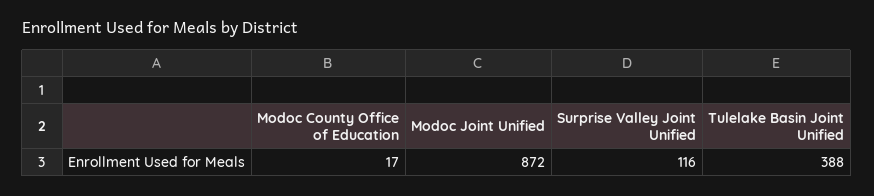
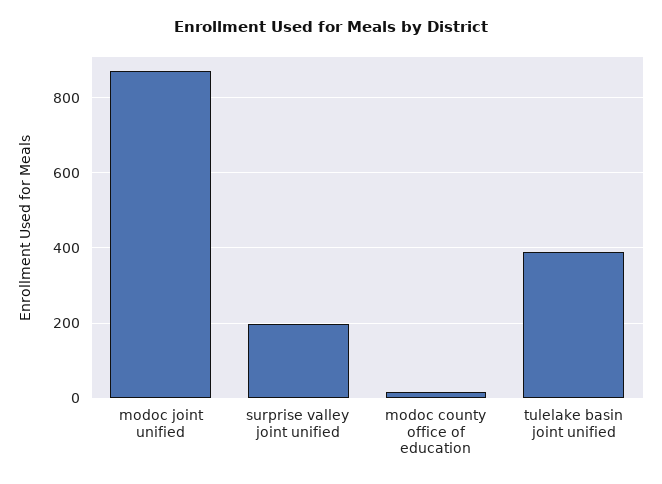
Surprise Valley Joint Unified: 116 -> 200

